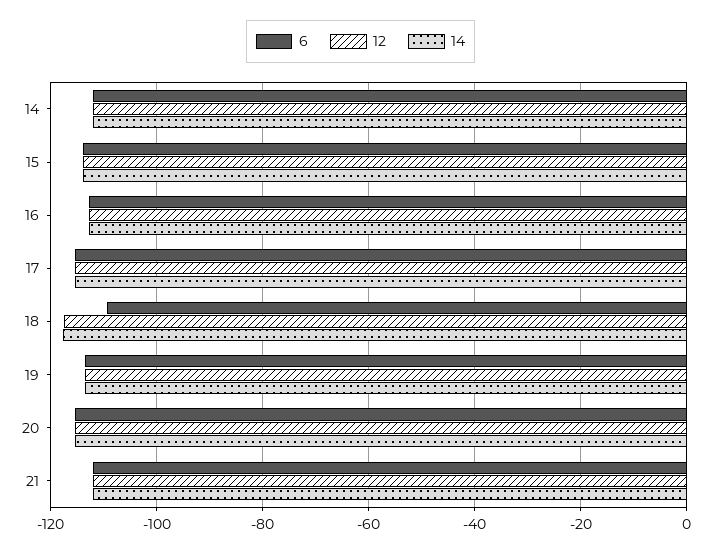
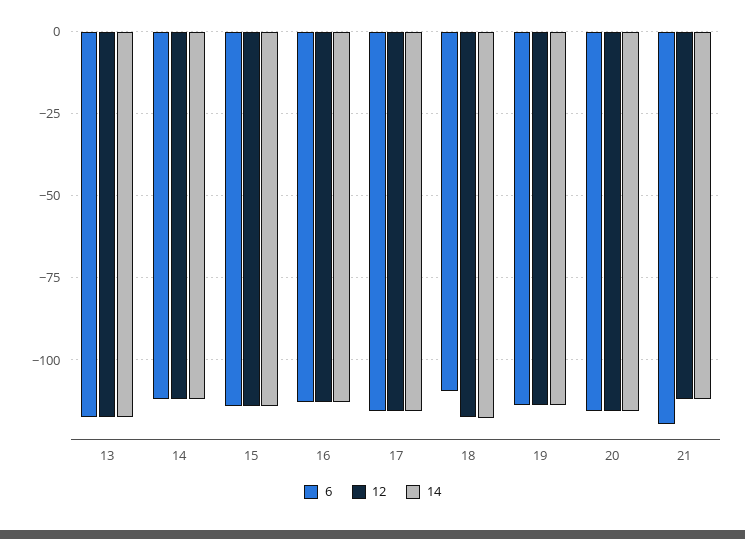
6, 21: -112 -> -120
6, 13: none -> -117.5
12, 13: none -> -117.5
14, 13: none -> -117.5

